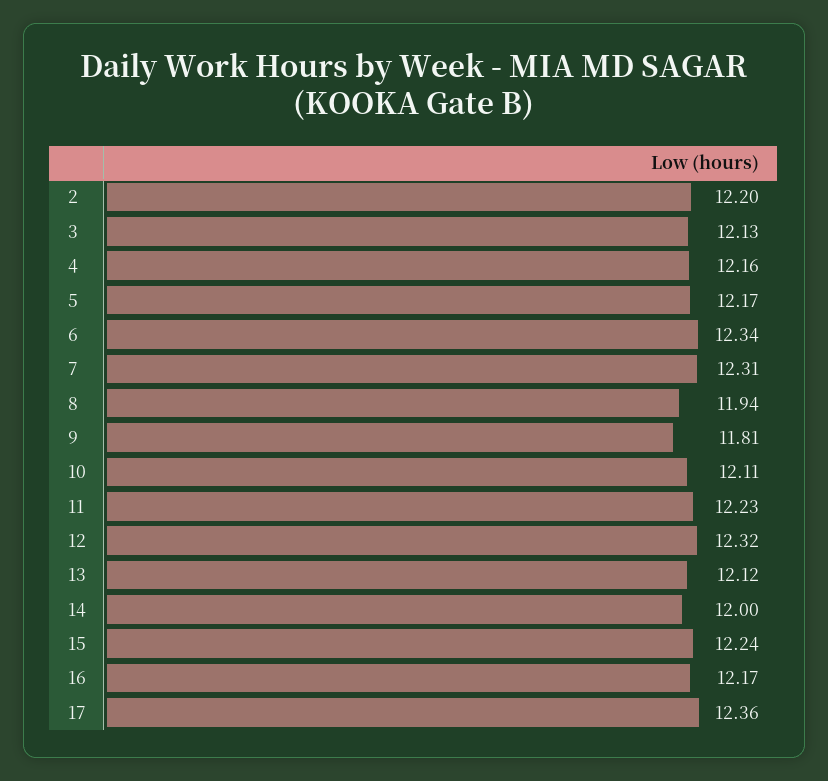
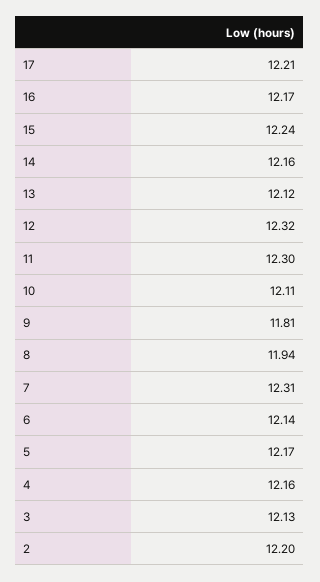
6: 12.34 -> 12.14
11: 12.23 -> 12.3
14: 12 -> 12.16
17: 12.36 -> 12.21

